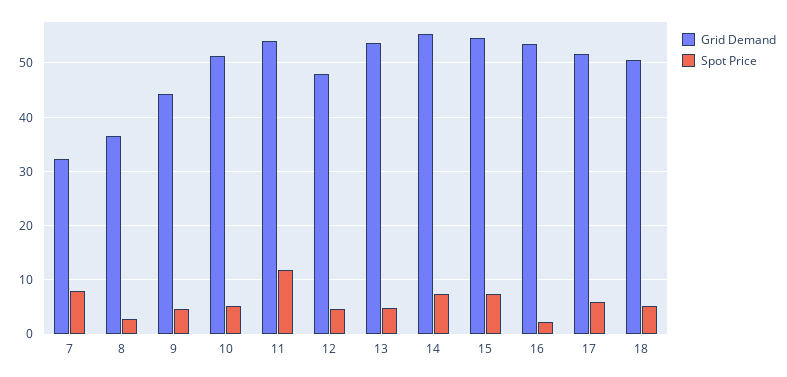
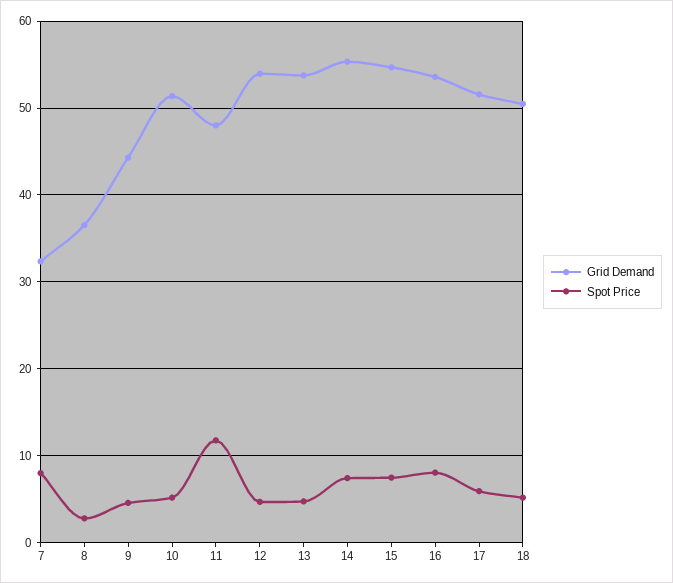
Grid Demand, 11: 54 -> 48
Grid Demand, 12: 48 -> 54
Spot Price, 16: 2 -> 8

